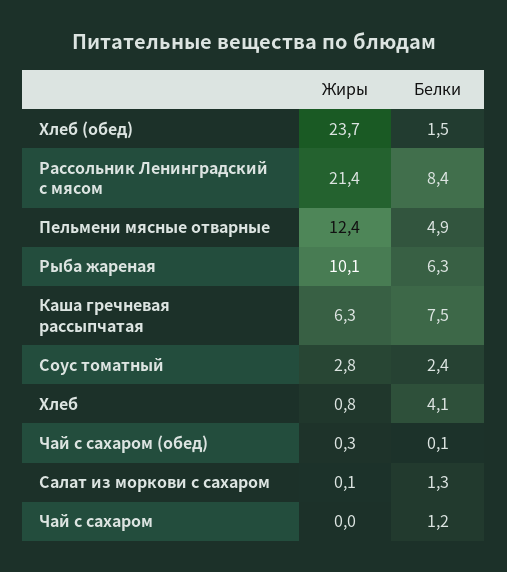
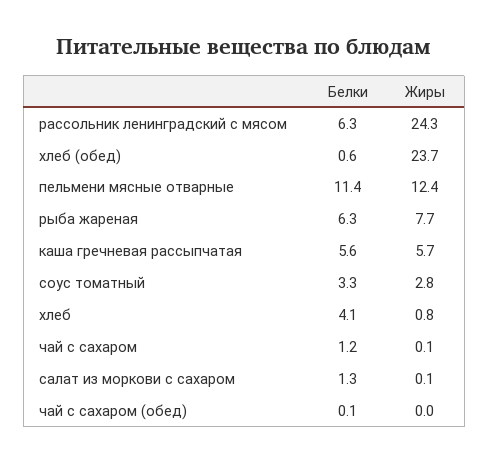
Белки, Хлеб (обед): 1.5 -> 0.6
Жиры, Рассольник Ленинградский с мясом: 21.4 -> 24.3
Белки, Рассольник Ленинградский с мясом: 8.4 -> 6.3
Белки, Пельмени мясные отварные: 4.9 -> 11.4
Жиры, Рыба жареная: 10.1 -> 7.7
Жиры, Каша гречневая рассыпчатая: 6.3 -> 5.7
Белки, Каша гречневая рассыпчатая: 7.5 -> 5.6
Белки, Соус томатный: 2.4 -> 3.3
Жиры, Чай с сахаром (обед): 0.3 -> 0
Жиры, Чай с сахаром: 0 -> 0.1

